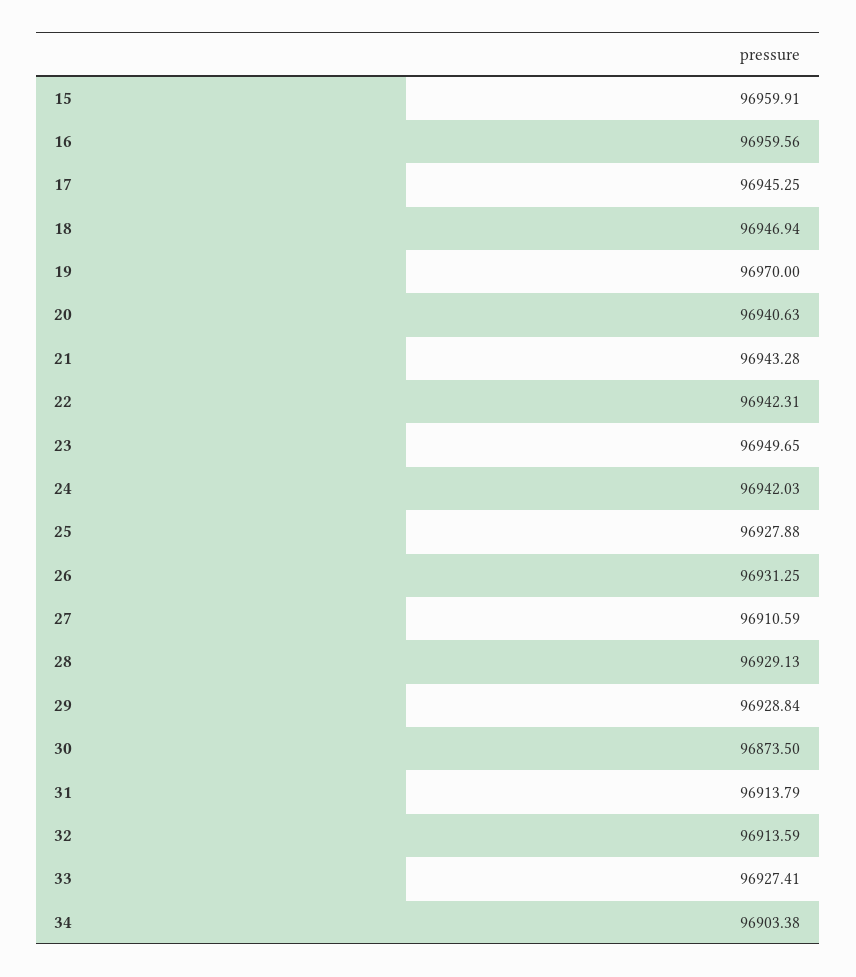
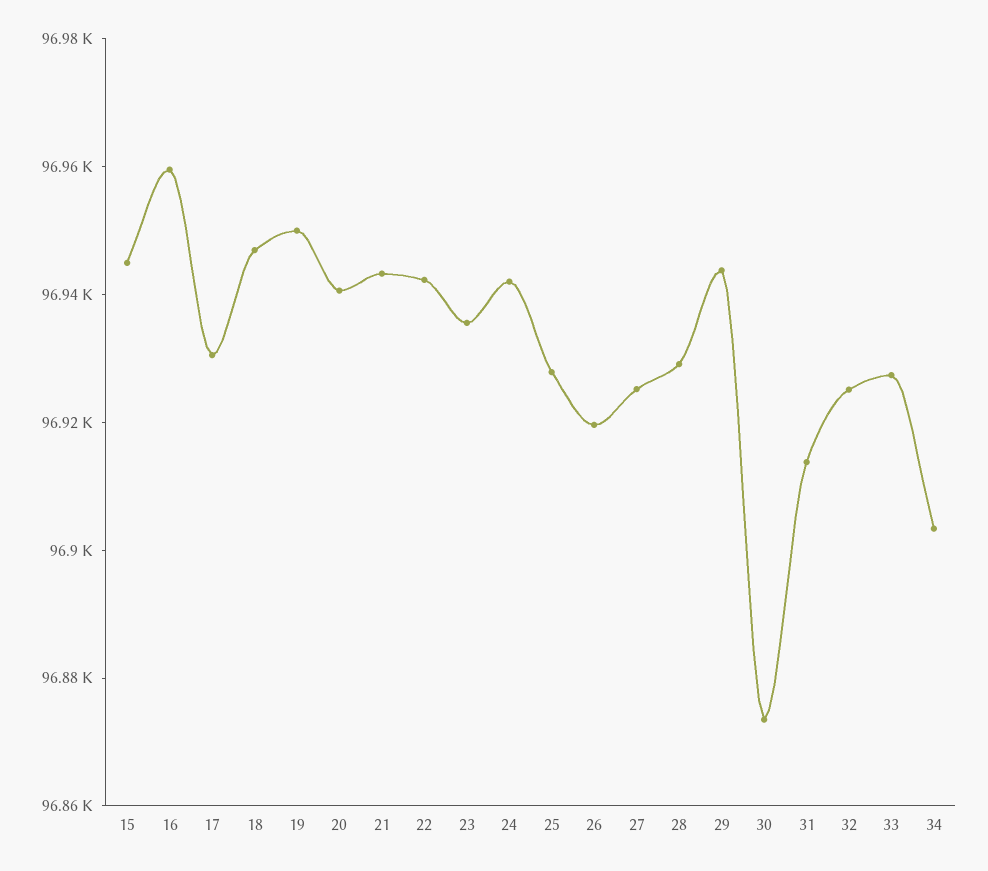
15: 96959.91 -> 96945
17: 96945.25 -> 96930
19: 96970 -> 96950
23: 96949.65 -> 96935
26: 96931.25 -> 96920
27: 96910.59 -> 96925
29: 96928.84 -> 96945
32: 96913.59 -> 96925

